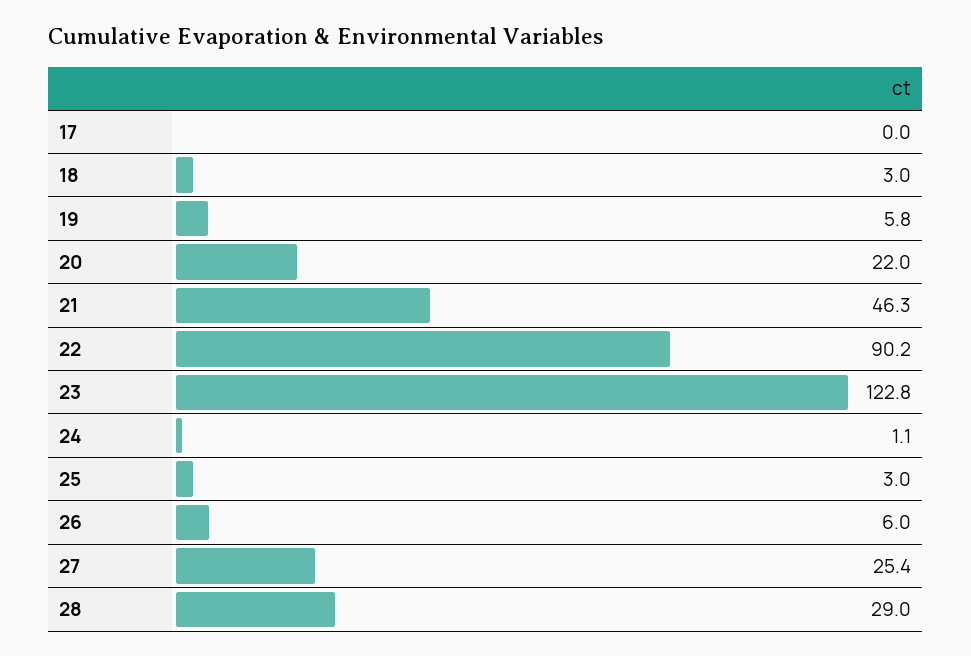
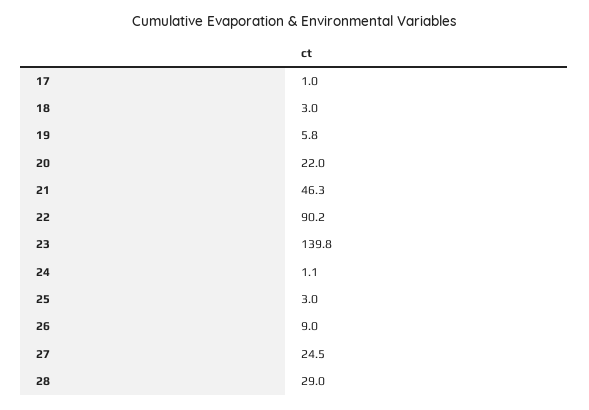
17: 0 -> 1
23: 122.8 -> 139.8
26: 6 -> 9
27: 25.4 -> 24.5

